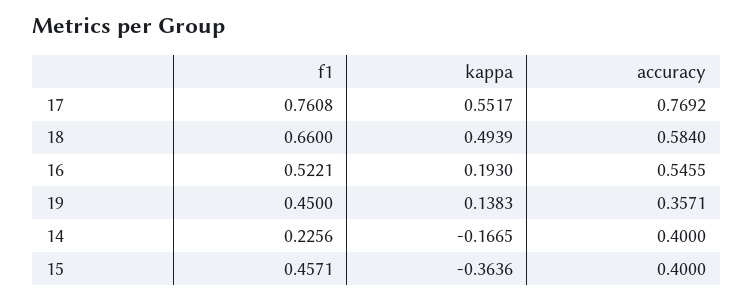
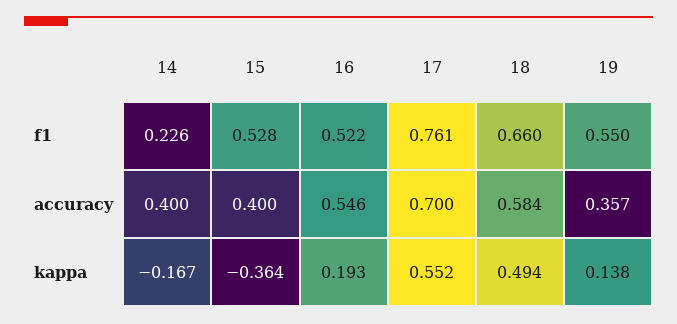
accuracy, 17: 0.7692 -> 0.7
f1, 19: 0.45 -> 0.55
f1, 15: 0.4571 -> 0.528

